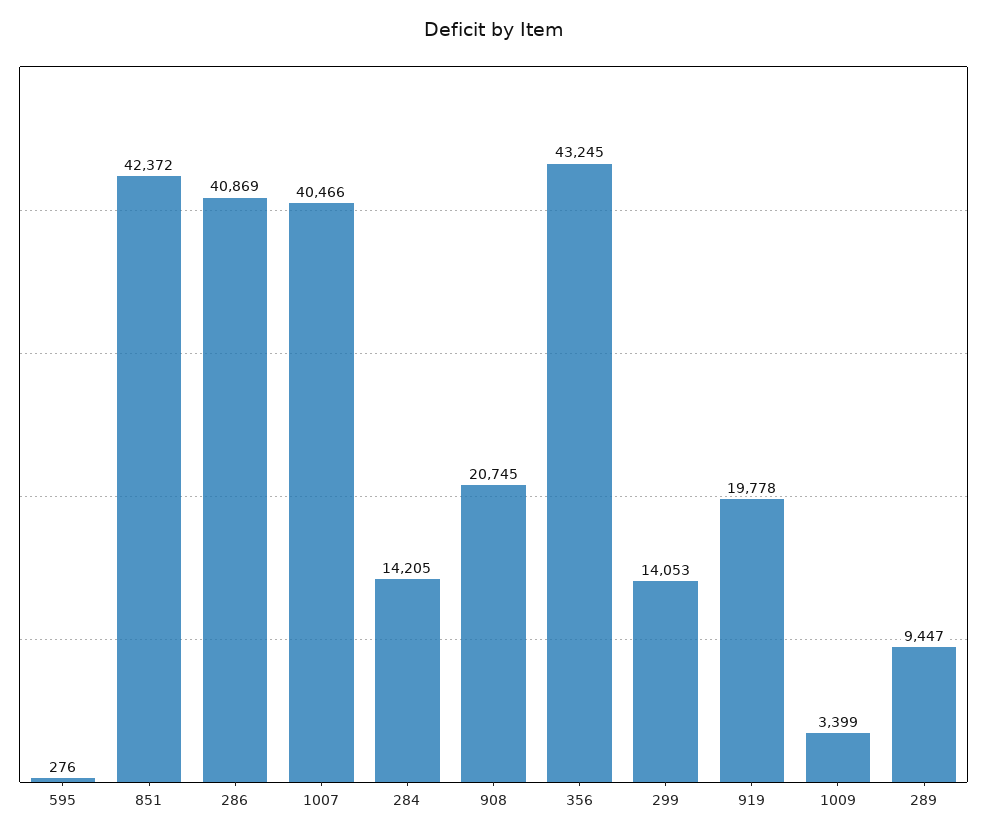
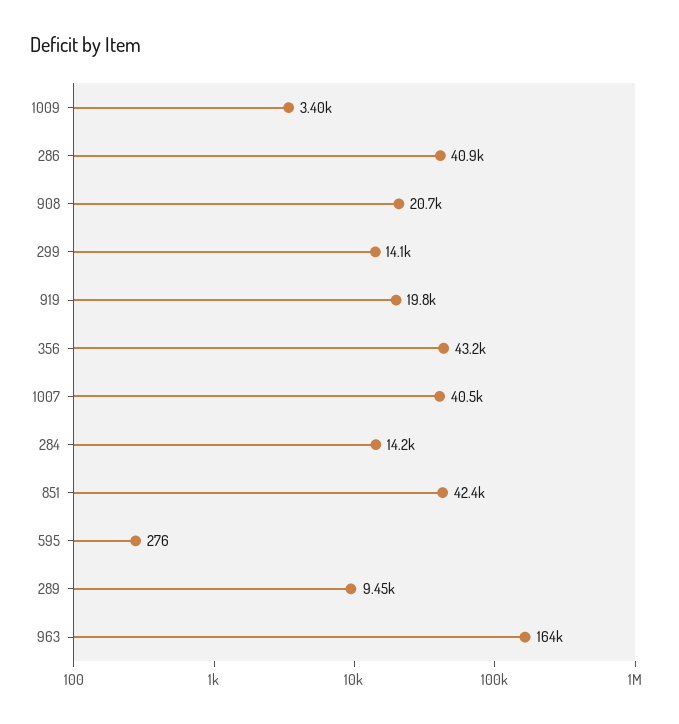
963: none -> 164000

